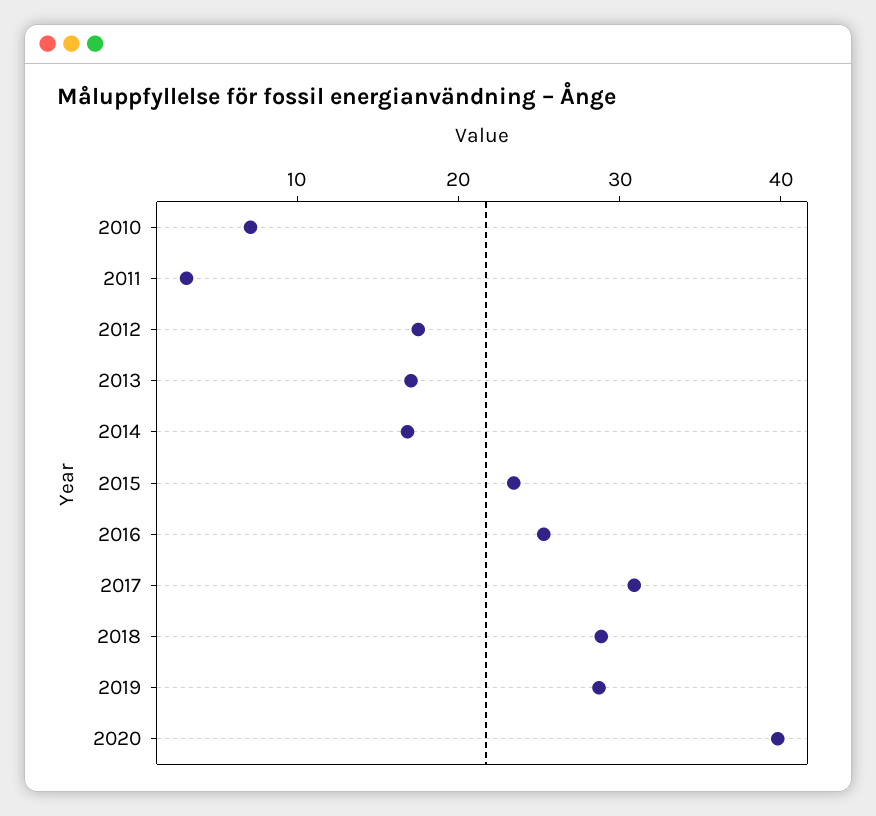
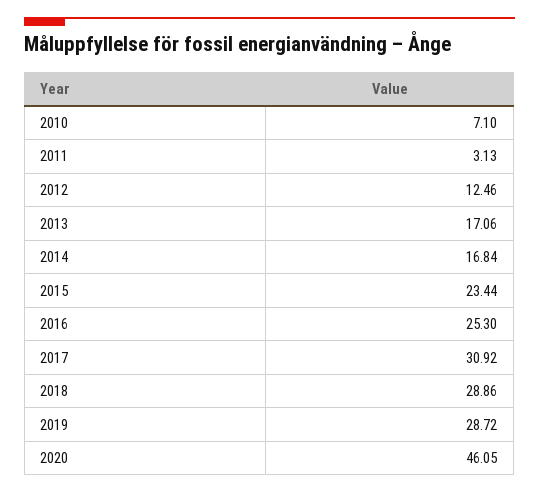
2012: 18 -> 12.46
2020: 40 -> 46.05

